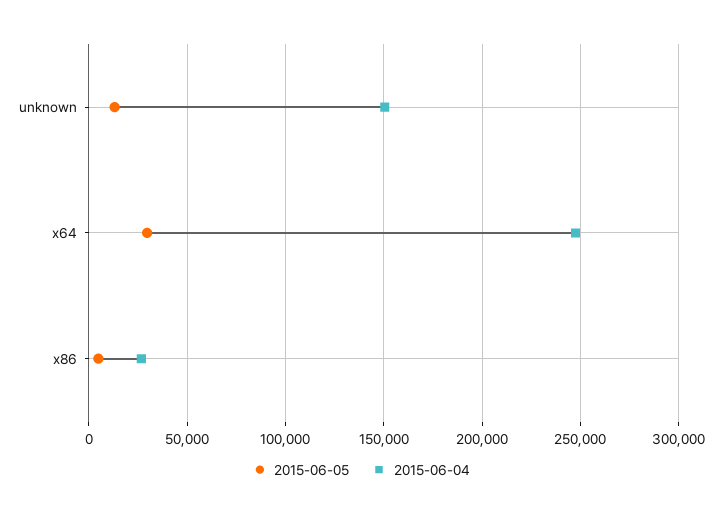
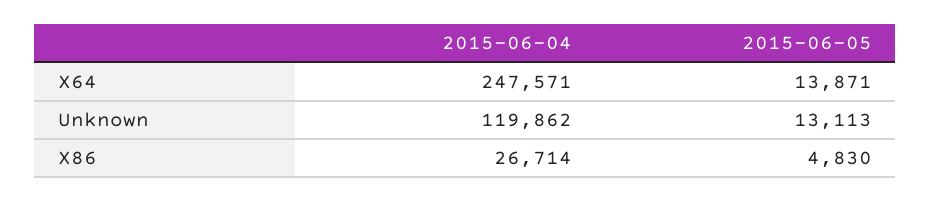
2015-06-04, unknown: 150000 -> 119862
2015-06-05, x64: 30000 -> 13871

